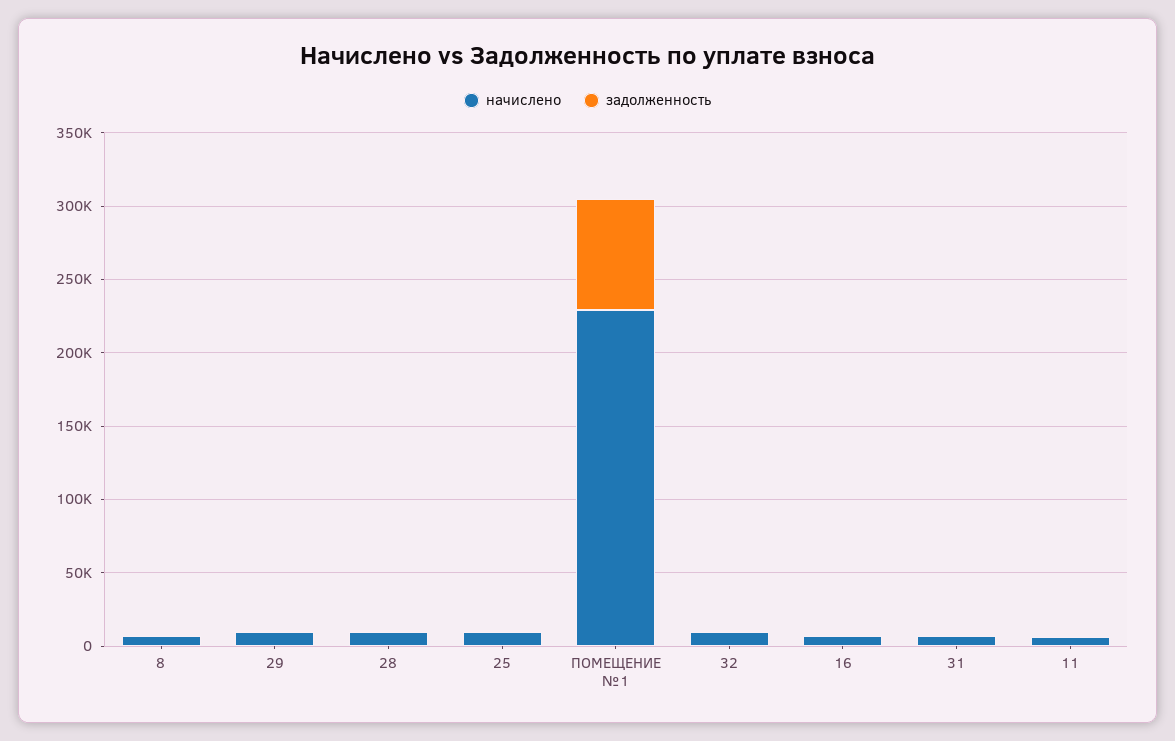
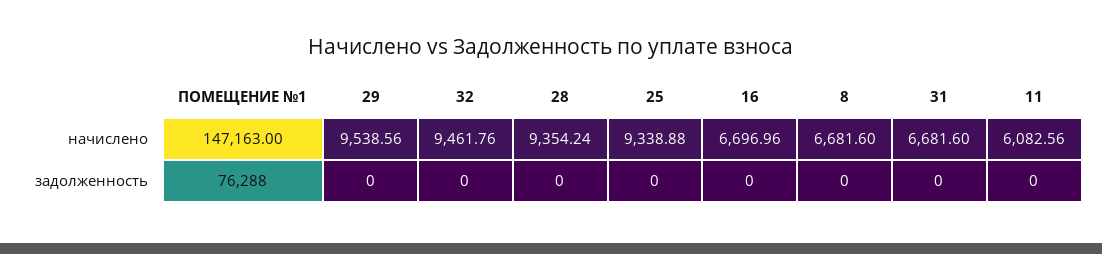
начислено, ПОМЕЩЕНИЕ №1: 230000 -> 147163

